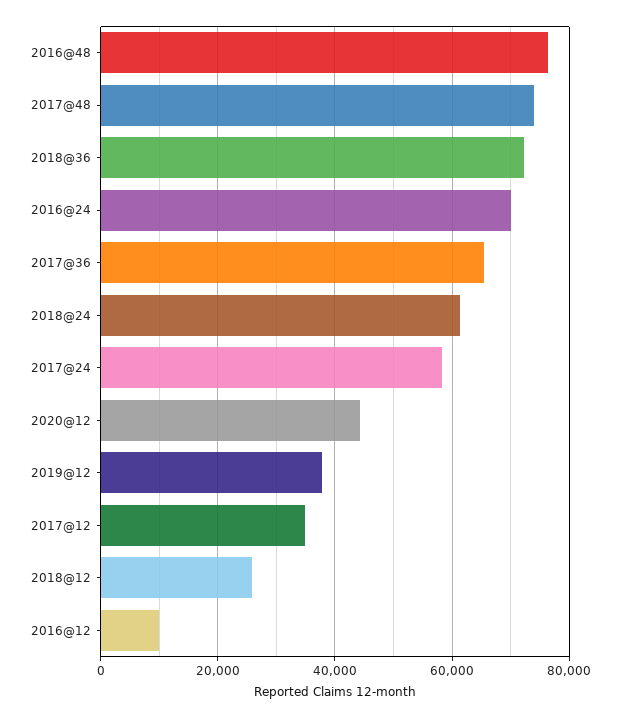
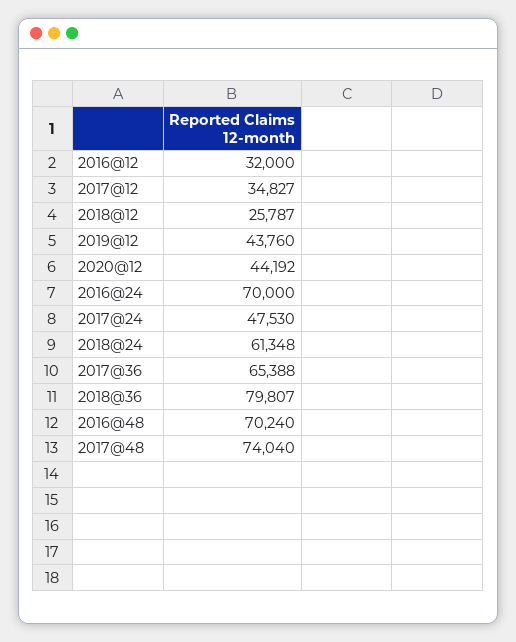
2016@48: 76000 -> 70240
2018@36: 72000 -> 79807
2017@24: 58000 -> 47530
2019@12: 38000 -> 43760
2016@12: 10000 -> 32000

